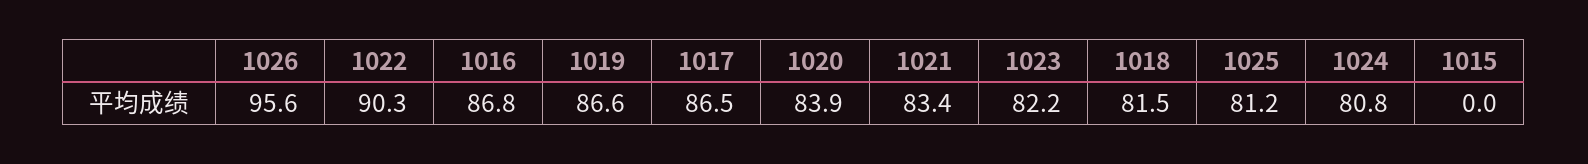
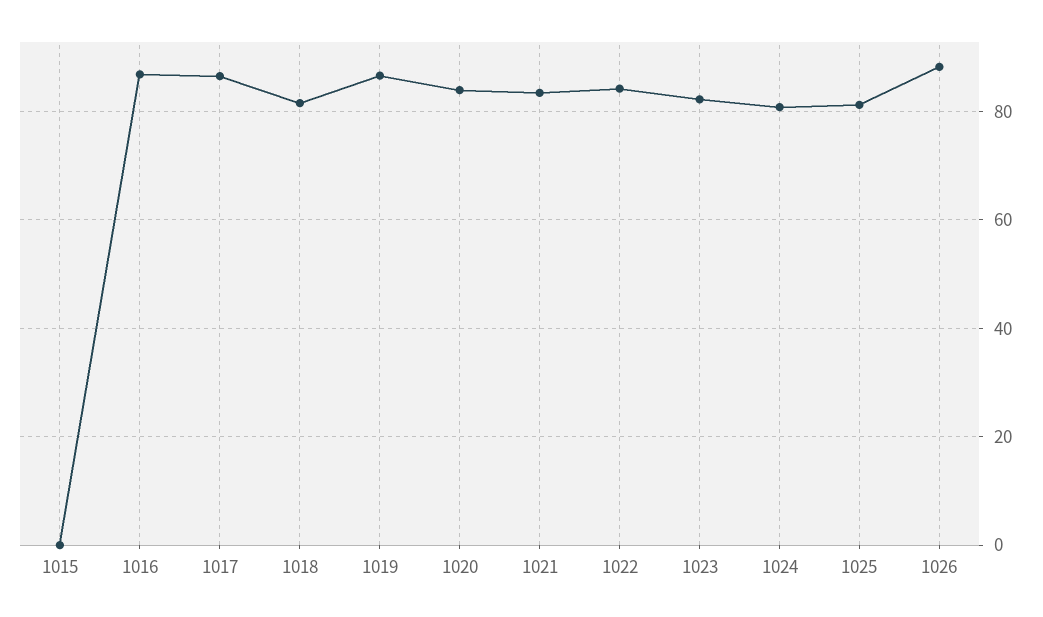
1026: 95.6 -> 88
1022: 90.3 -> 84

